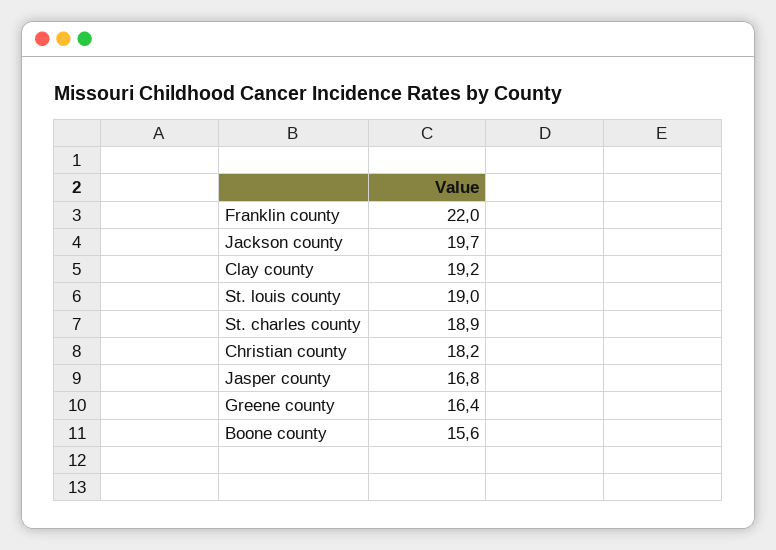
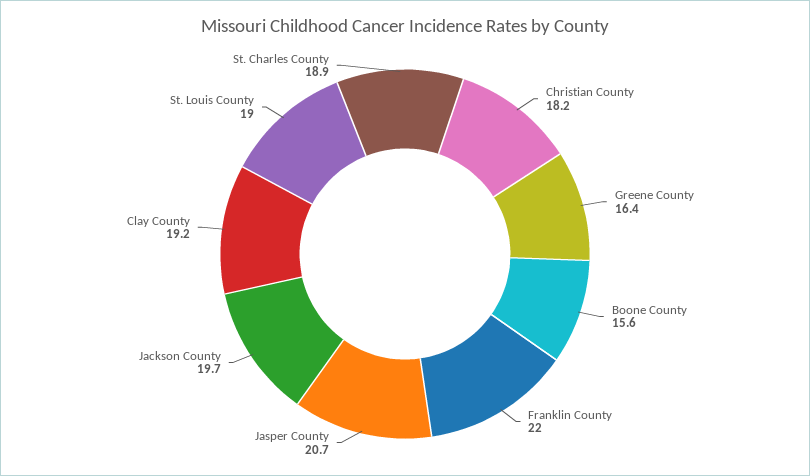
Jasper county: 16.8 -> 20.7

